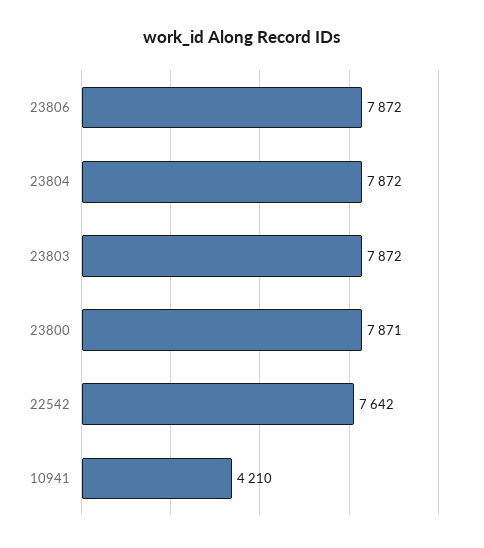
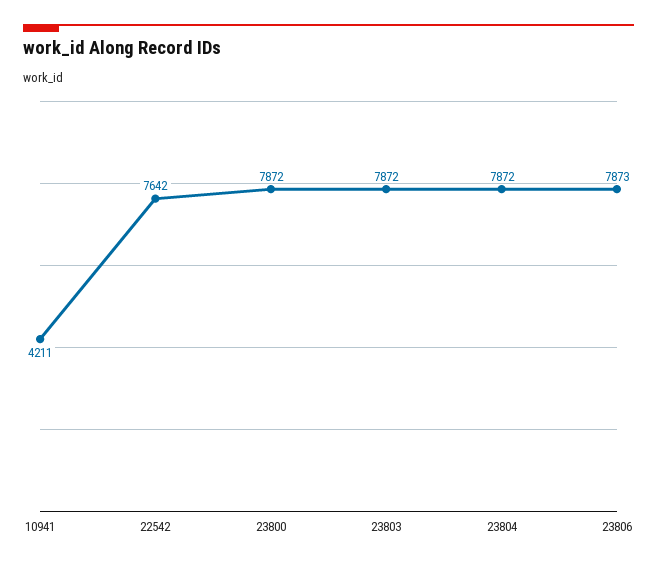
23806: 7872 -> 7873
23800: 7871 -> 7872
10941: 4210 -> 4211

